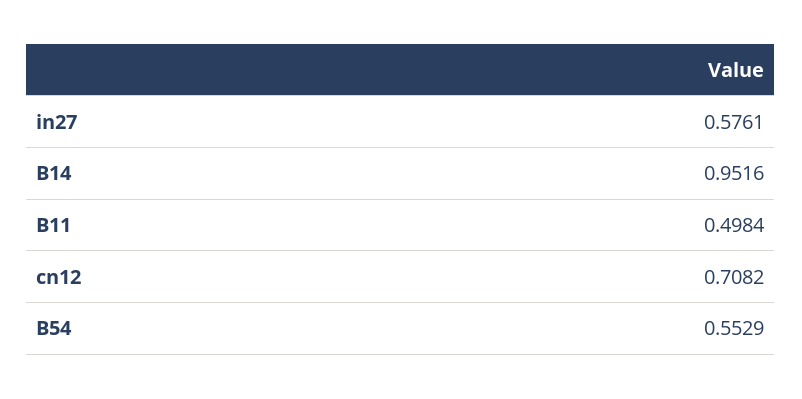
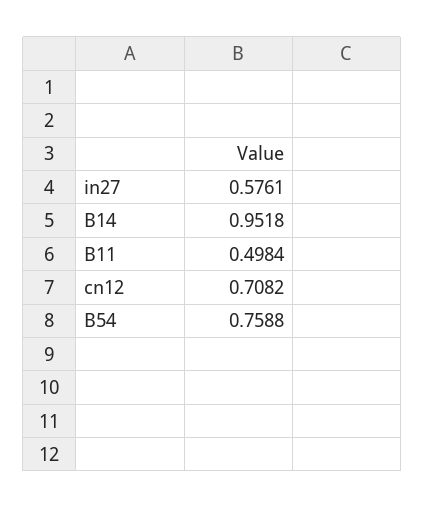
B14: 0.9516 -> 0.9518
B54: 0.5529 -> 0.7588

